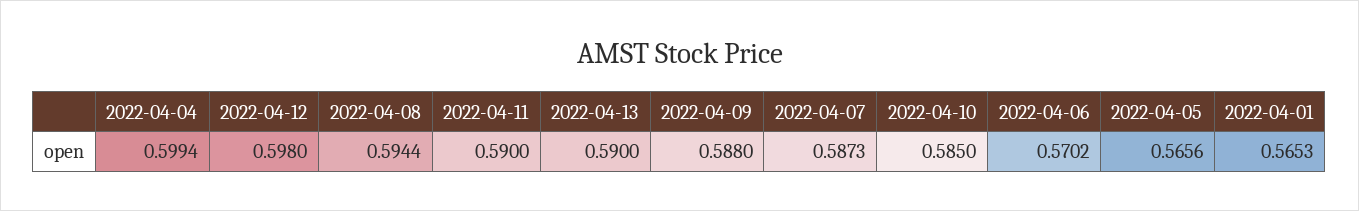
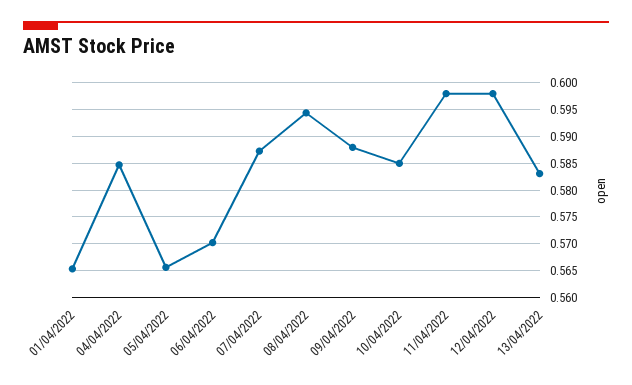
2022-04-04: 0.5994 -> 0.585
2022-04-11: 0.59 -> 0.5975
2022-04-13: 0.59 -> 0.5825

